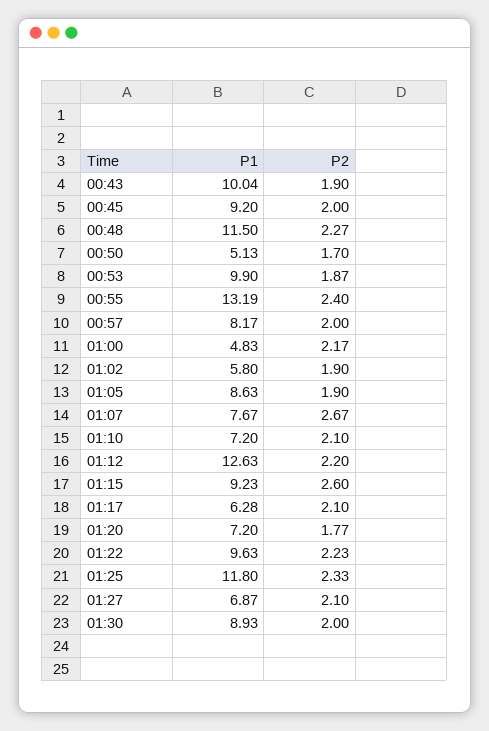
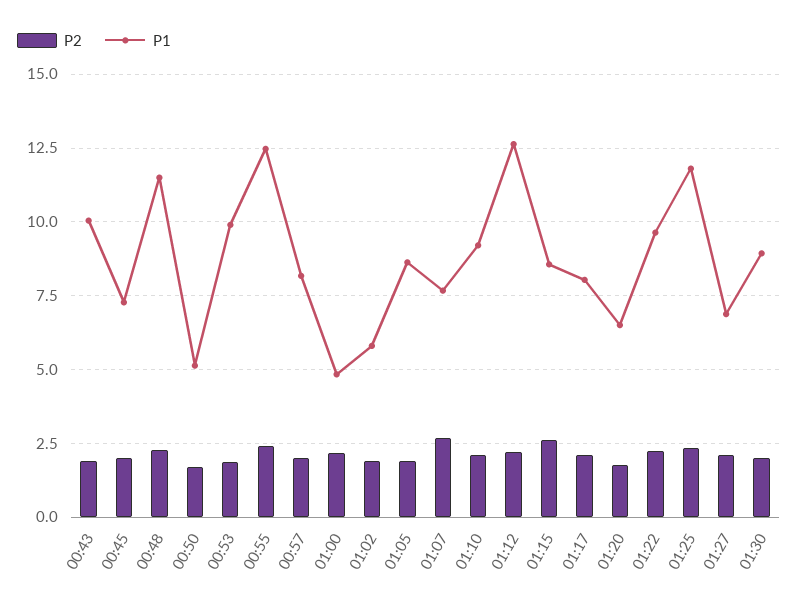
P1, 00:45: 9.2 -> 7.25
P1, 00:55: 13.19 -> 12.5
P1, 01:10: 7.2 -> 9.25
P1, 01:15: 9.23 -> 8.5
P1, 01:17: 6.28 -> 8
P1, 01:20: 7.2 -> 6.5

